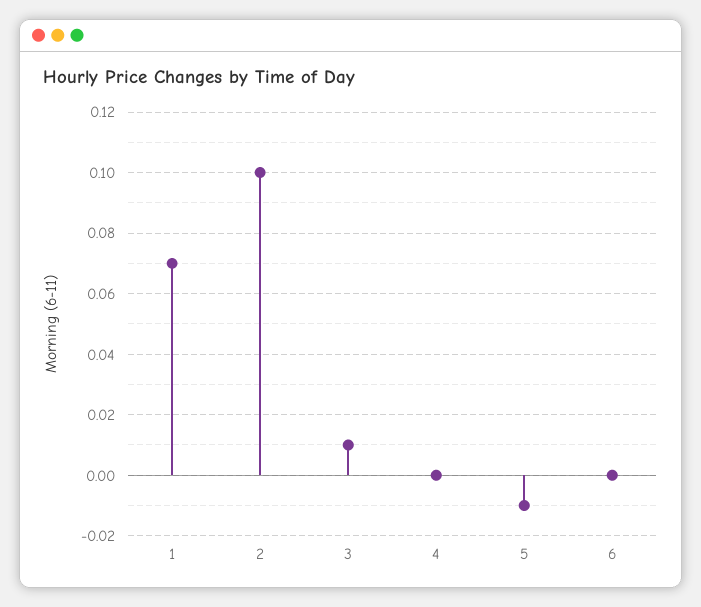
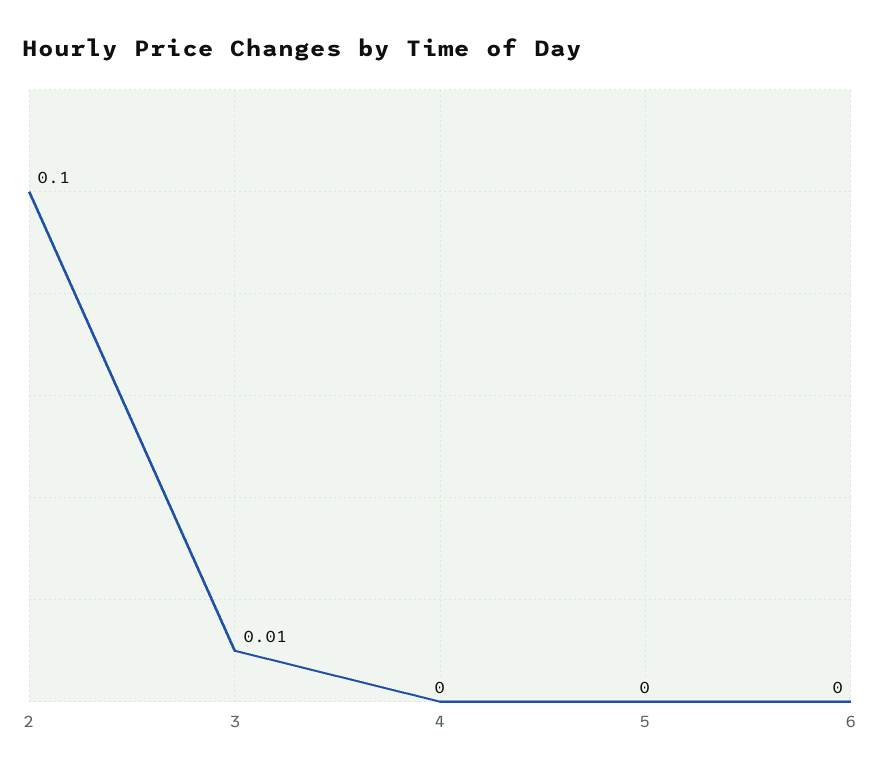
1: 0.07 -> none
5: -0.01 -> 0

